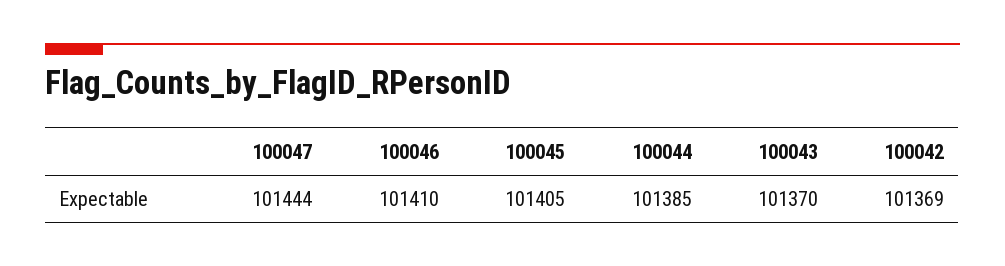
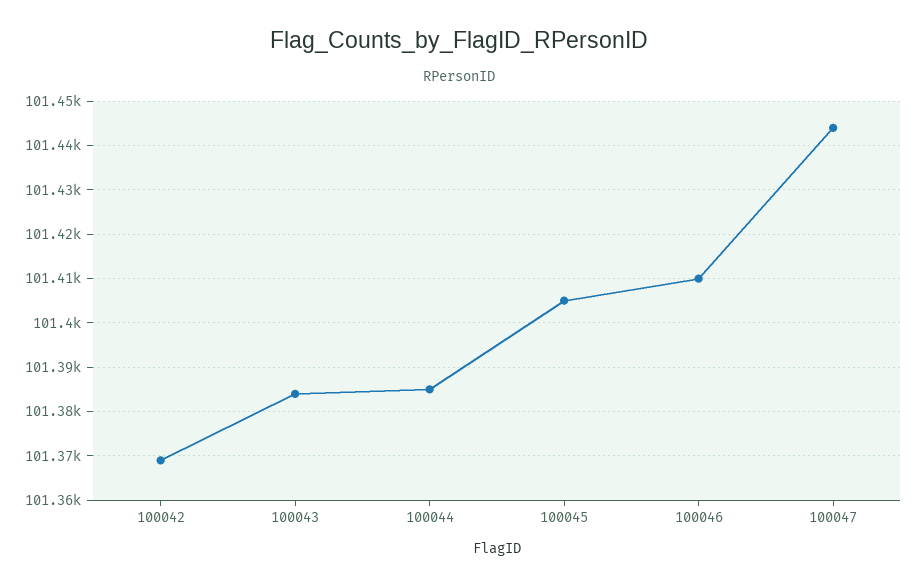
100043: 101370 -> 101385

